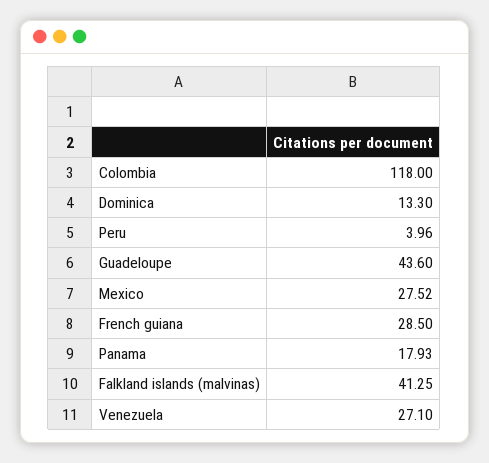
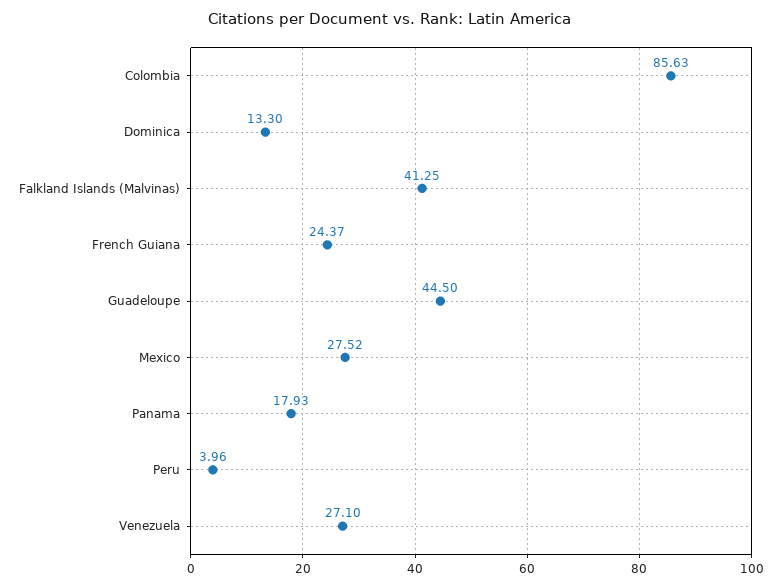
Colombia: 118 -> 85.63
Guadeloupe: 43.6 -> 44.5
French guiana: 28.5 -> 24.37

